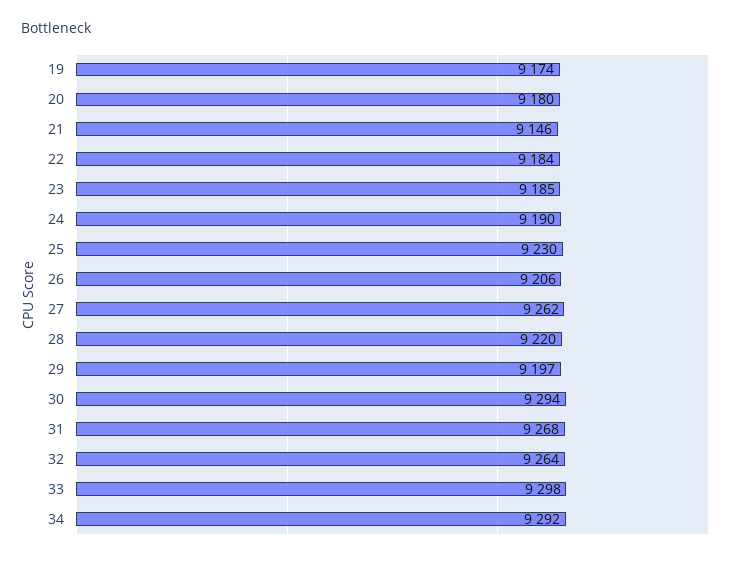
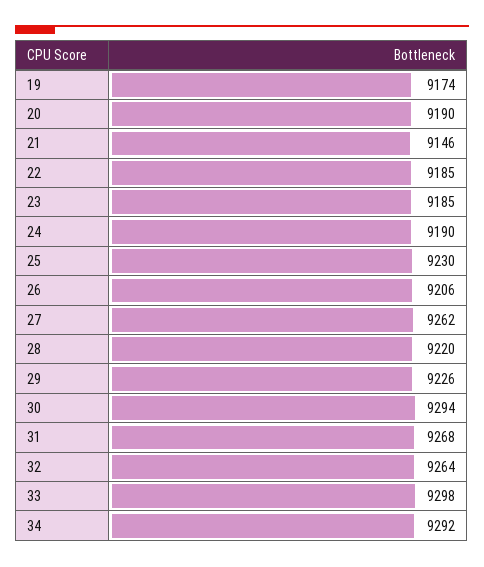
20: 9180 -> 9190
22: 9184 -> 9185
29: 9197 -> 9226

